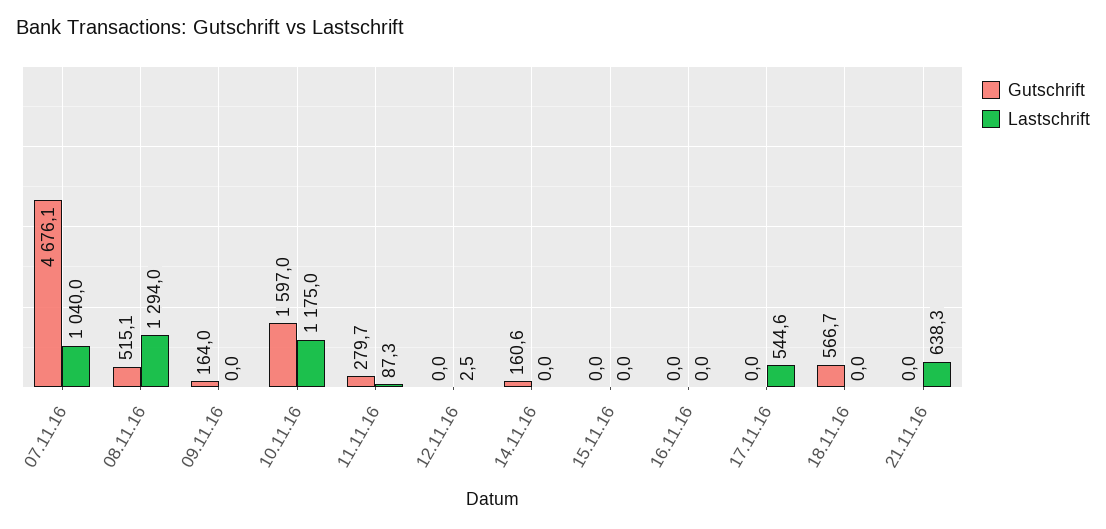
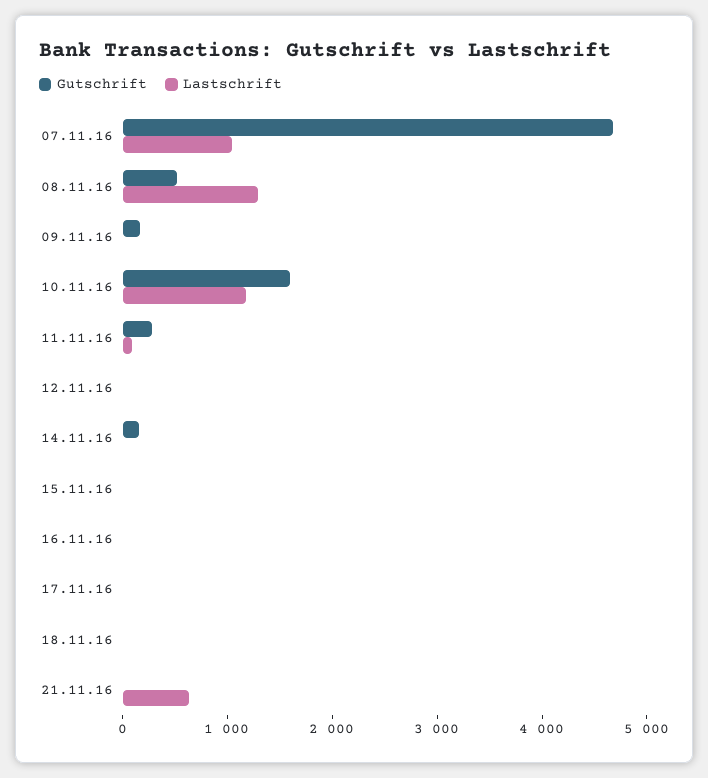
Lastschrift, 17.11.16: 544.6 -> 0
Gutschrift, 18.11.16: 566.7 -> 0

